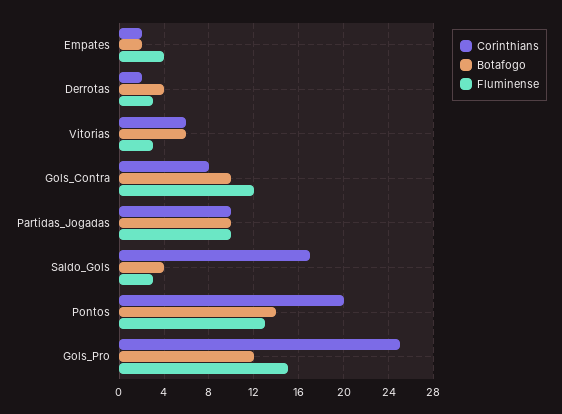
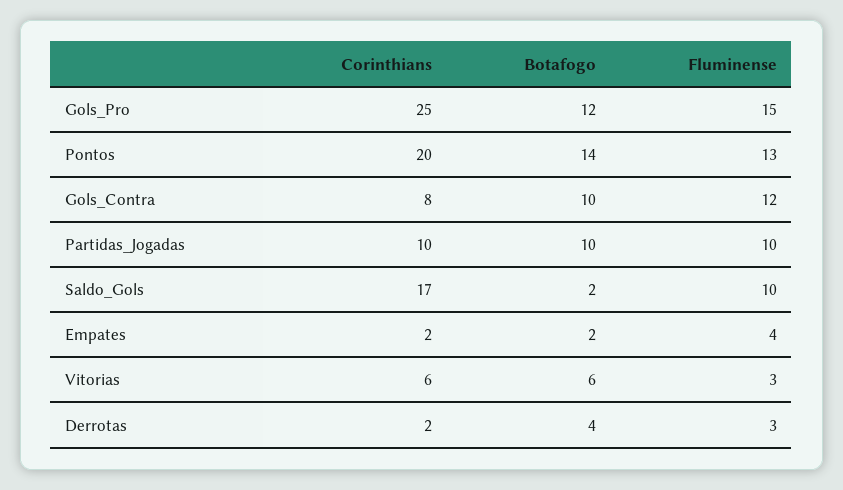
Botafogo, Saldo_Gols: 4 -> 2
Fluminense, Saldo_Gols: 3 -> 10

